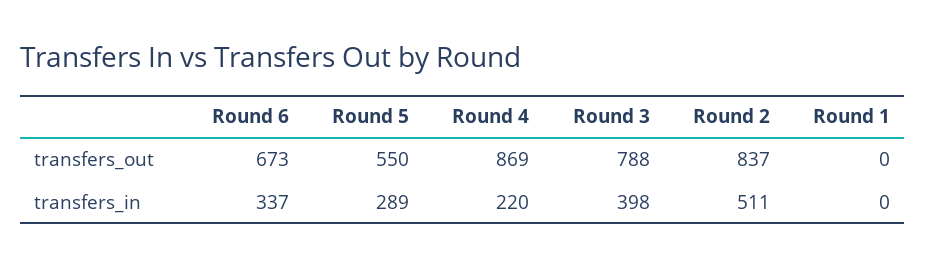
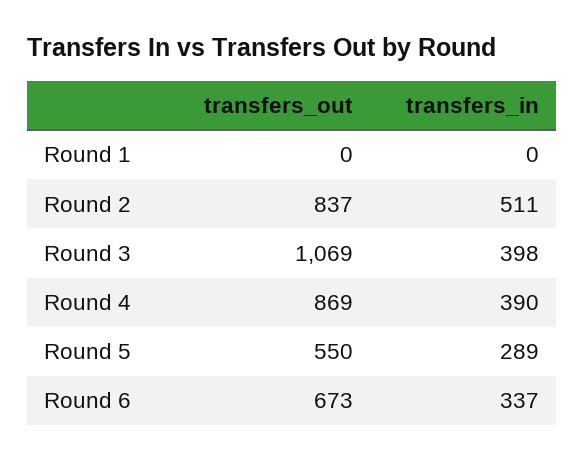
Round 3, transfers_out: 788 -> 1069
Round 4, transfers_in: 220 -> 390

